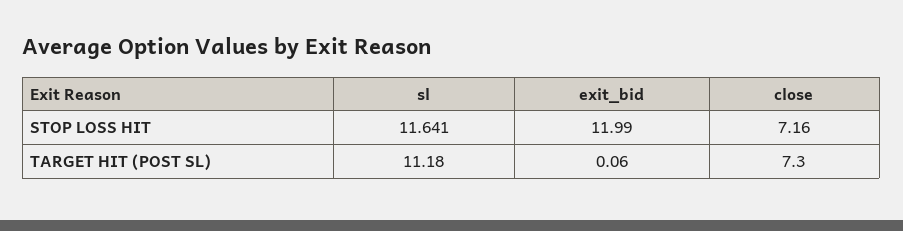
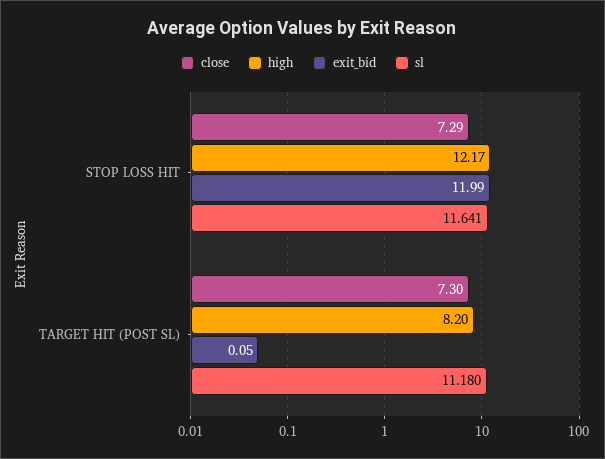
close, STOP LOSS HIT: 7.16 -> 7.29
exit_bid, TARGET HIT (POST SL): 0.06 -> 0.05
high, STOP LOSS HIT: none -> 12.17
high, TARGET HIT (POST SL): none -> 8.2

